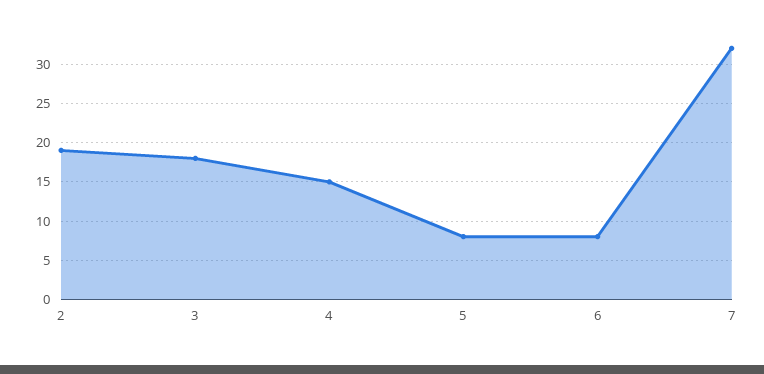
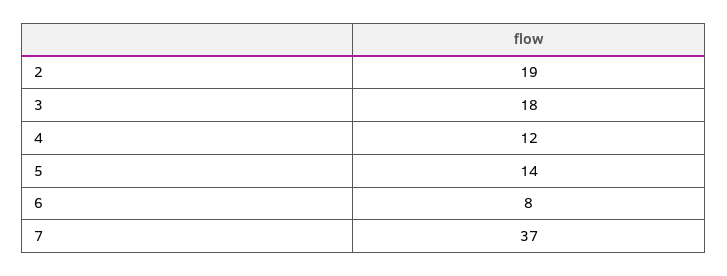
4: 15 -> 12
5: 8 -> 14
7: 32 -> 37

